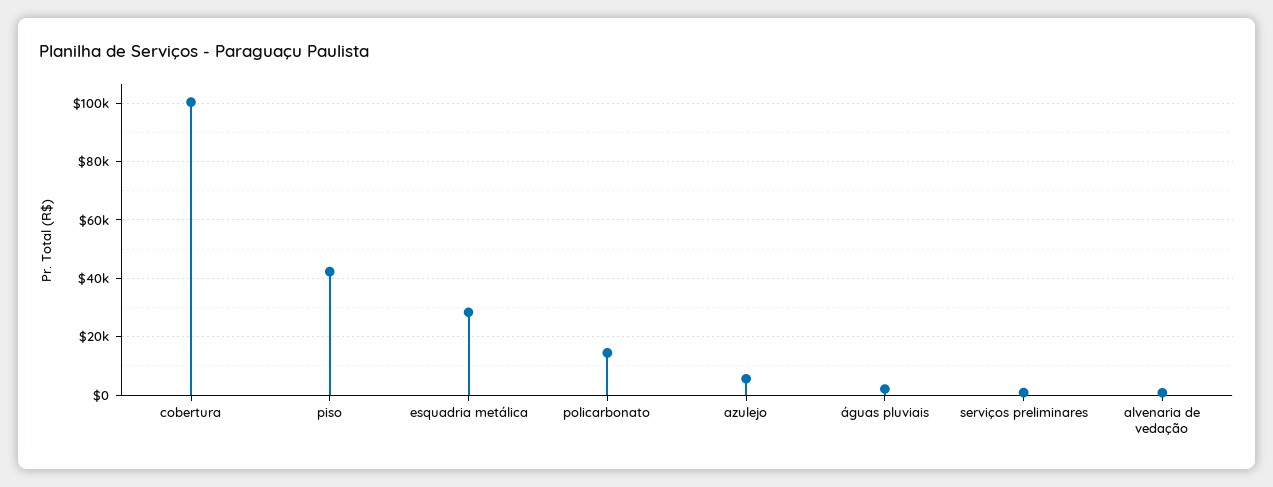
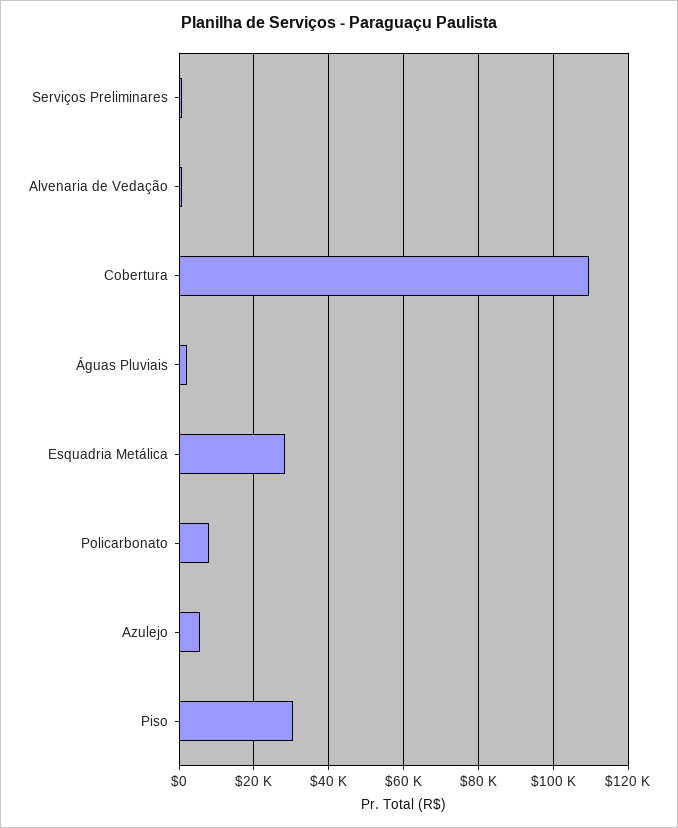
cobertura: 100000 -> 110000
piso: 42500 -> 30000
policarbonato: 15000 -> 8000

